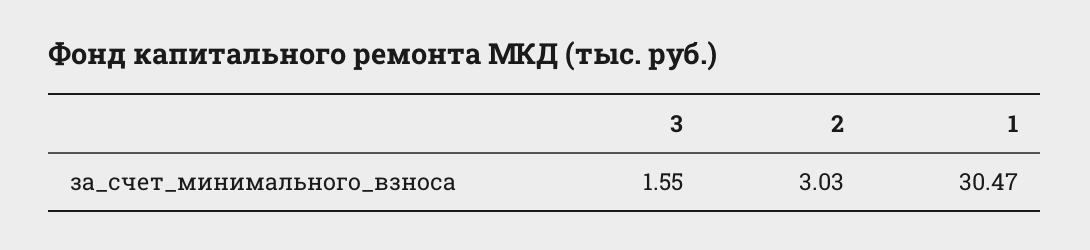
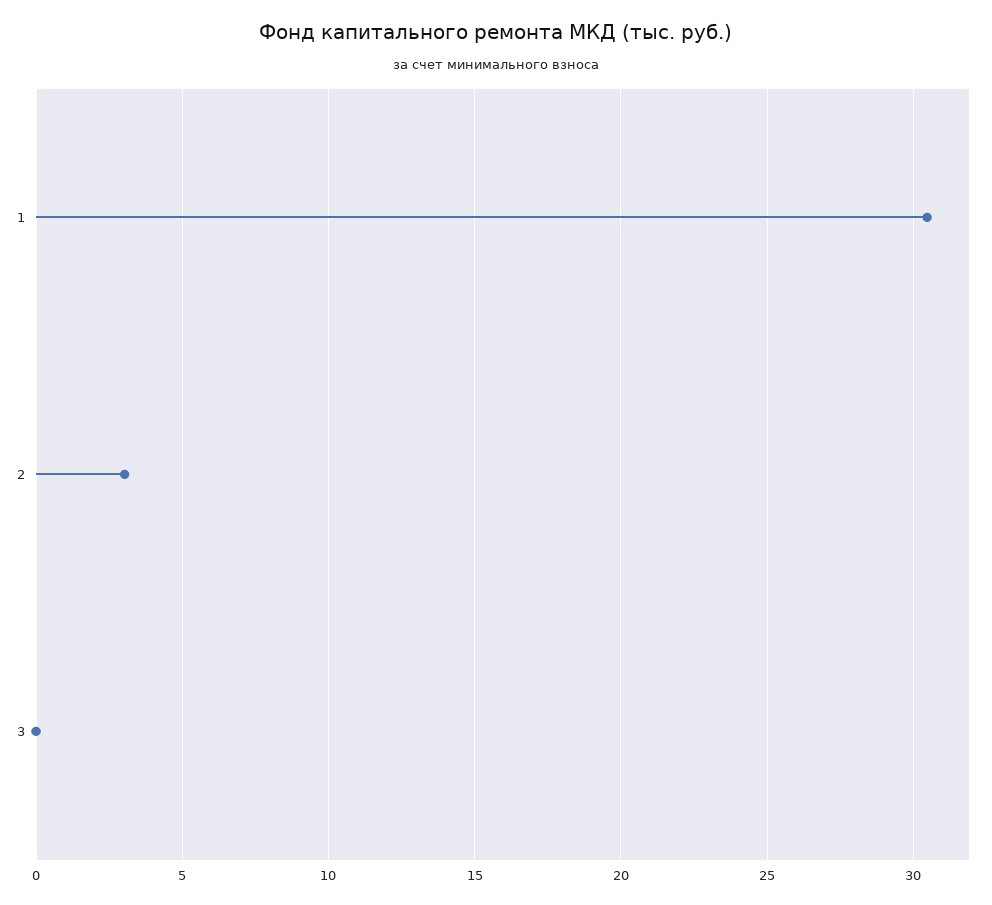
3: 1.55 -> 0

